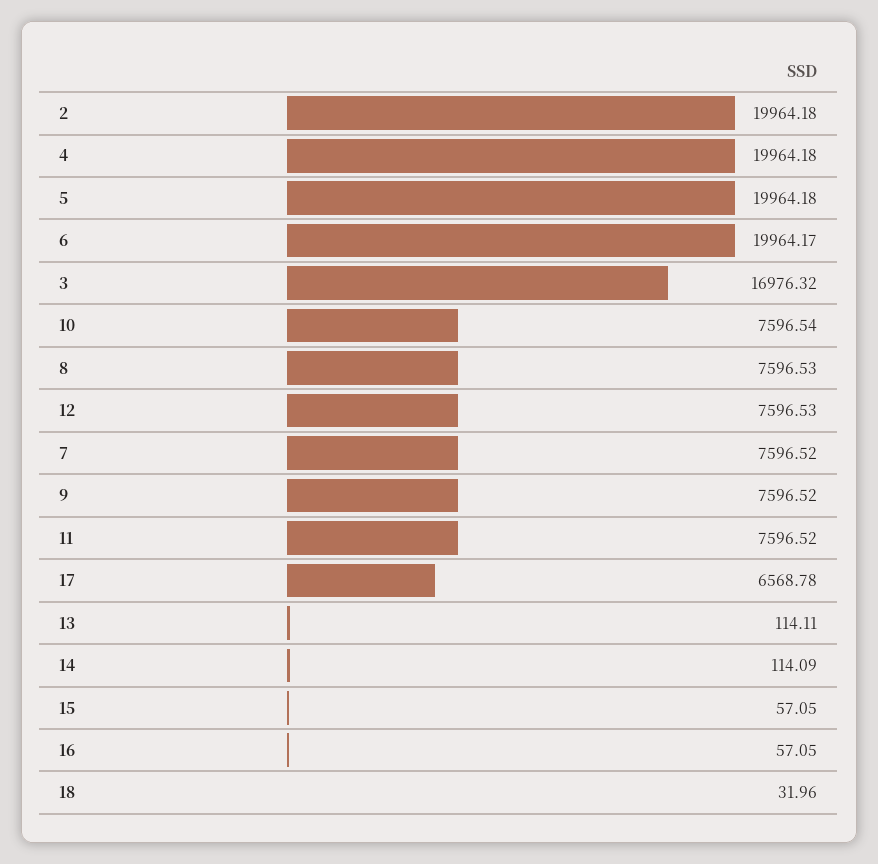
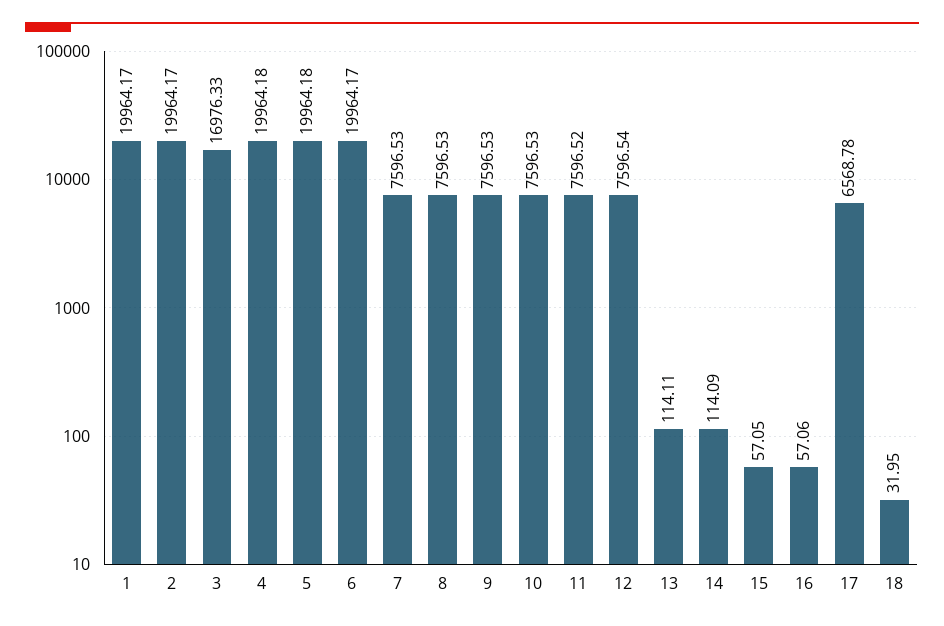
2: 19964.18 -> 19964.17
3: 16976.32 -> 16976.33
10: 7596.54 -> 7596.53
12: 7596.53 -> 7596.54
7: 7596.52 -> 7596.53
9: 7596.52 -> 7596.53
16: 57.05 -> 57.06
18: 31.96 -> 31.95
1: none -> 19964.17

